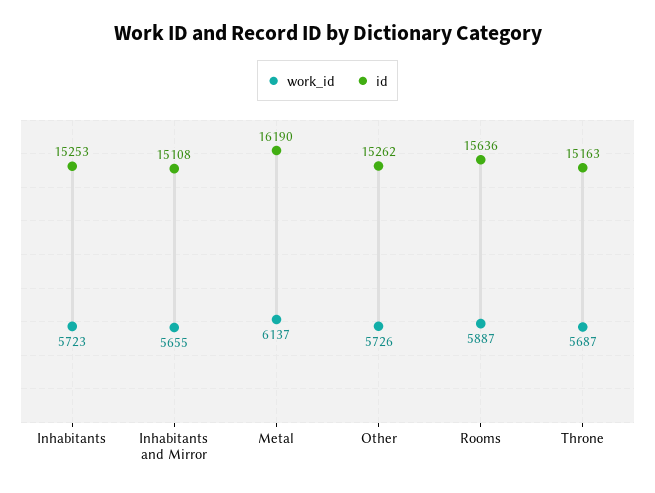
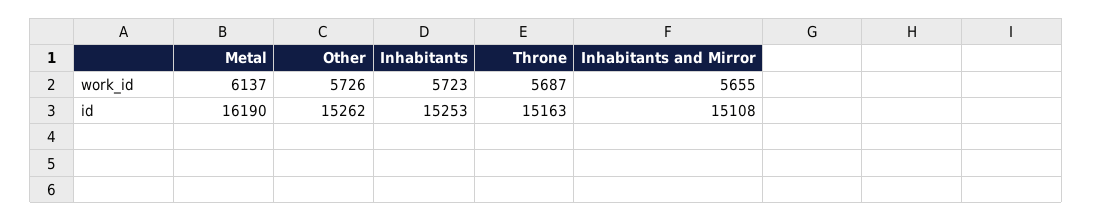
work_id, Rooms: 5887 -> none
id, Rooms: 15636 -> none

